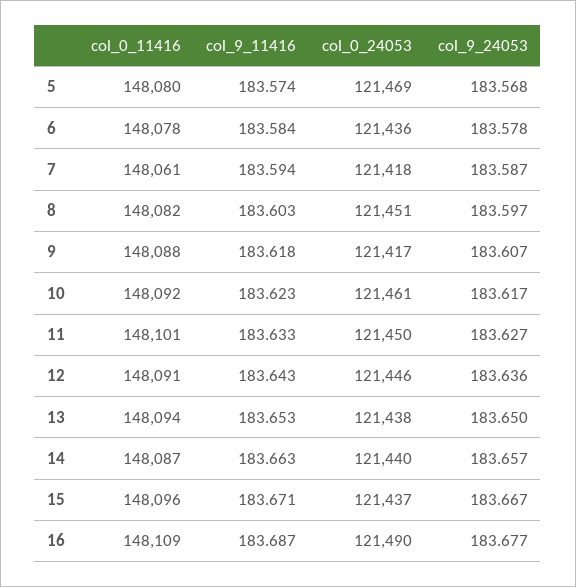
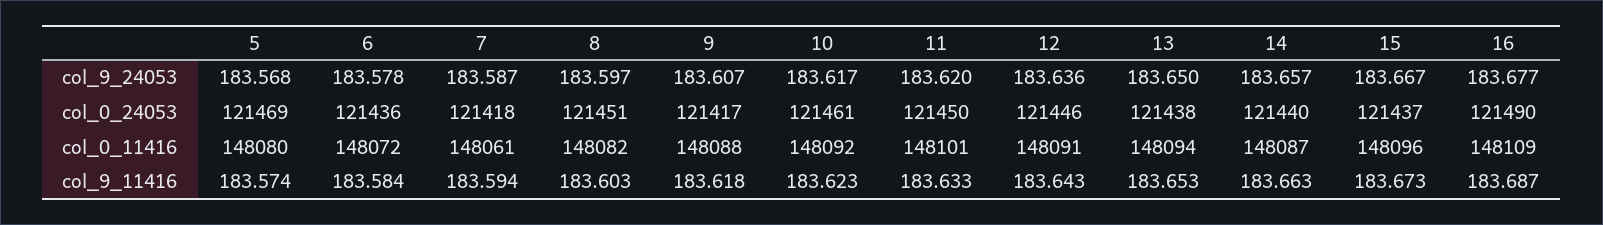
col_0_11416, 6: 148078 -> 148072
col_9_24053, 11: 183.627 -> 183.62
col_9_11416, 15: 183.671 -> 183.673

